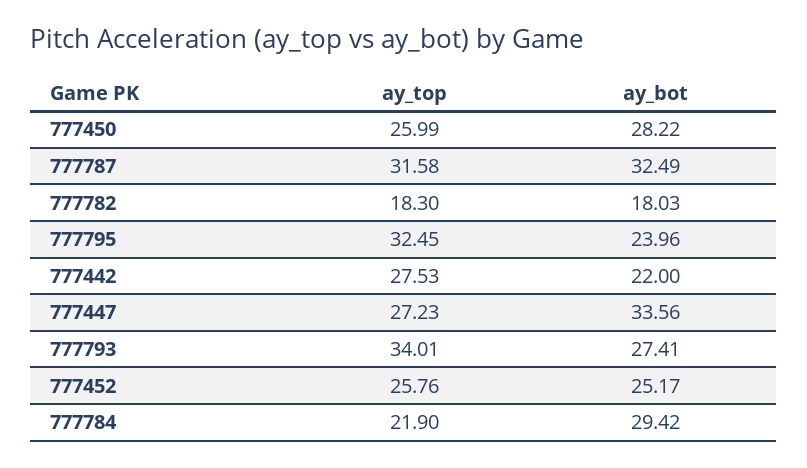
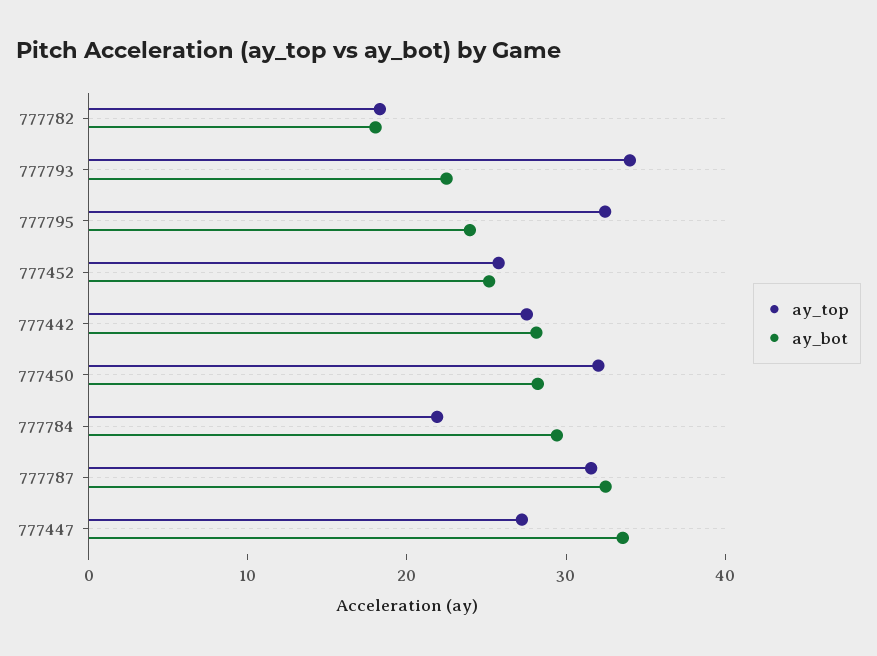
ay_top, 777450: 25.99 -> 32
ay_bot, 777442: 22 -> 28
ay_bot, 777793: 27.41 -> 22

